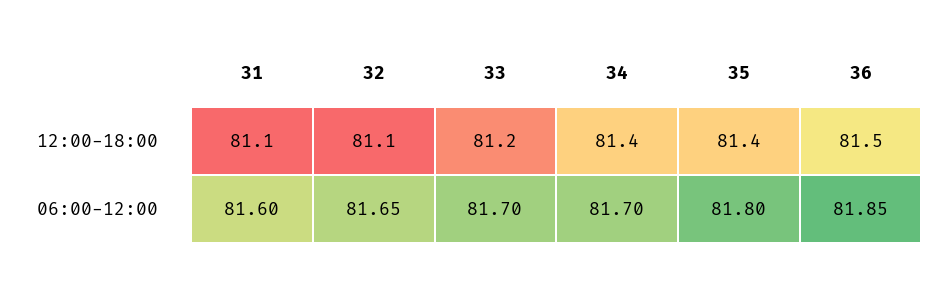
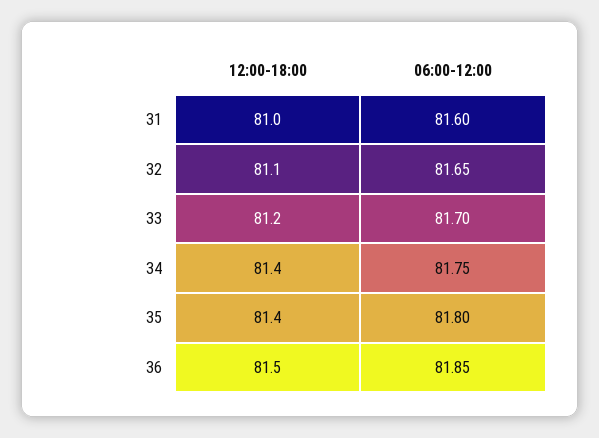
31, 12:00-18:00: 81.1 -> 81
34, 06:00-12:00: 81.7 -> 81.75

